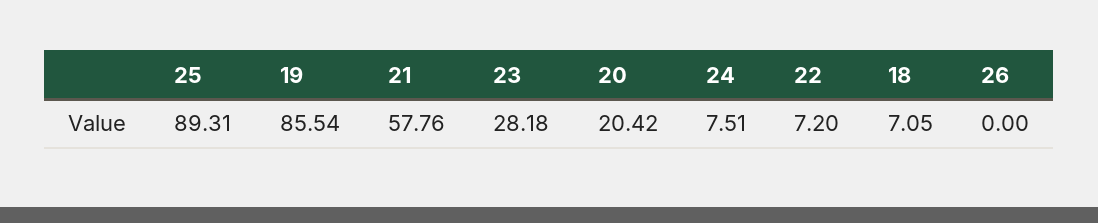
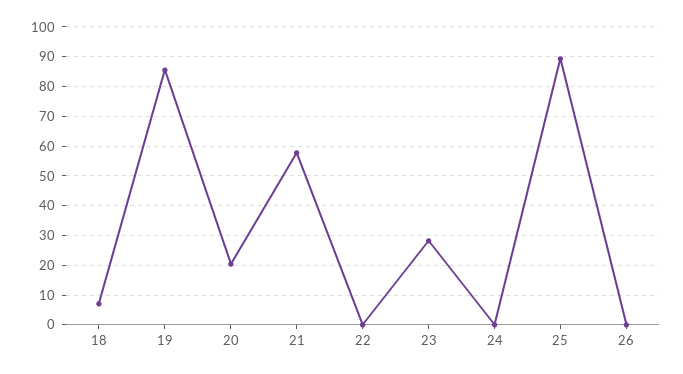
24: 7.51 -> 0
22: 7.2 -> 0

